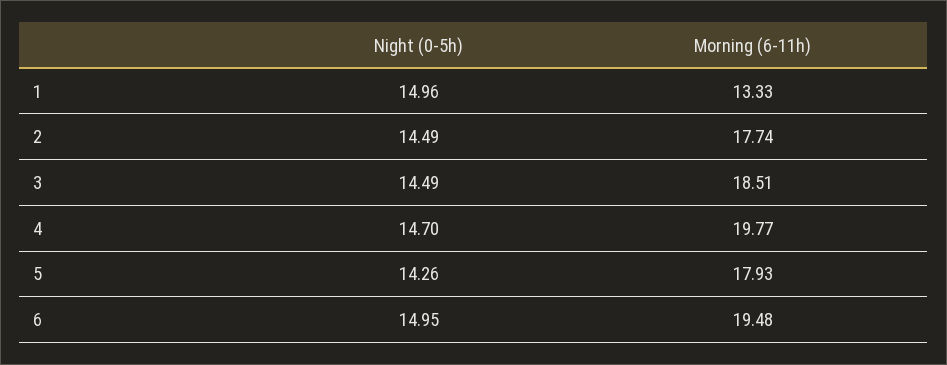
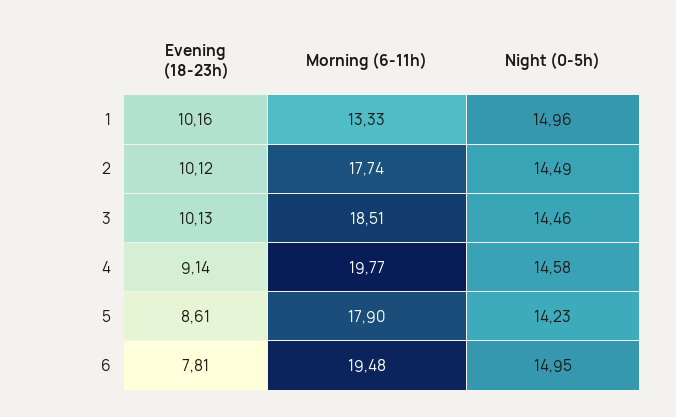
Night (0-5h), 3: 14.49 -> 14.46
Night (0-5h), 4: 14.7 -> 14.58
Night (0-5h), 5: 14.26 -> 14.23
Morning (6-11h), 5: 17.93 -> 17.9
Evening (18-23h), 1: none -> 10.16
Evening (18-23h), 2: none -> 10.12
Evening (18-23h), 3: none -> 10.13
Evening (18-23h), 4: none -> 9.14
Evening (18-23h), 5: none -> 8.61
Evening (18-23h), 6: none -> 7.81

